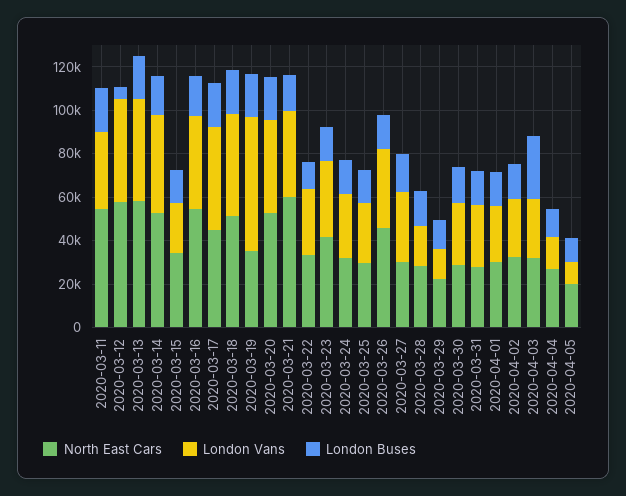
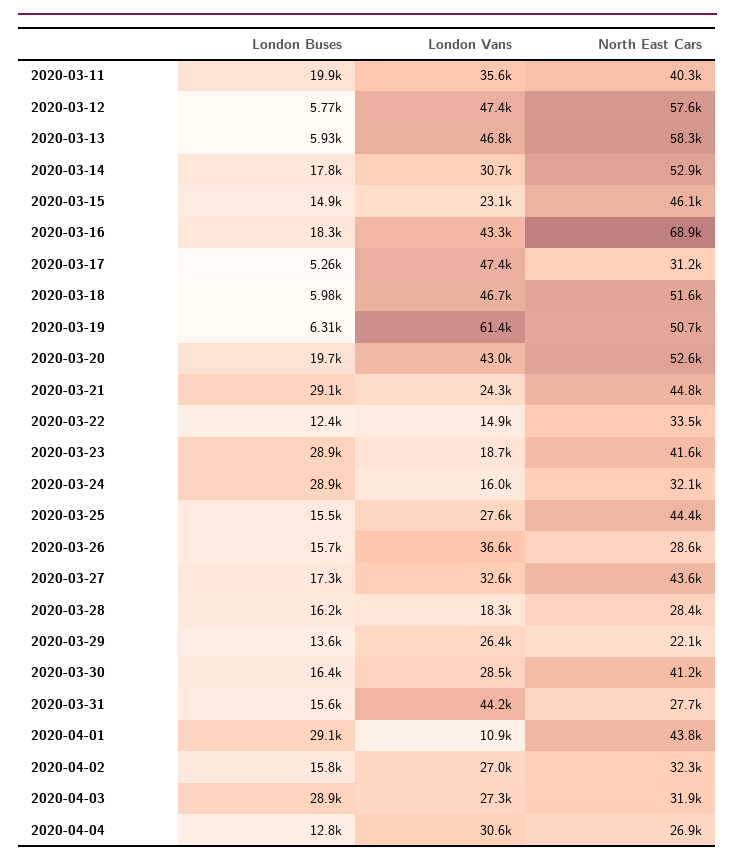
North East Cars, 2020-03-11: 55000 -> 40300
London Buses, 2020-03-13: 20000 -> 5930
London Vans, 2020-03-14: 45000 -> 30700
North East Cars, 2020-03-15: 35000 -> 46100
North East Cars, 2020-03-16: 55000 -> 68900
North East Cars, 2020-03-17: 45000 -> 31200
London Buses, 2020-03-17: 20000 -> 5260
London Buses, 2020-03-18: 20000 -> 5980
North East Cars, 2020-03-19: 35000 -> 50700
London Buses, 2020-03-19: 20000 -> 6310
North East Cars, 2020-03-21: 60000 -> 44800
London Vans, 2020-03-21: 40000 -> 24300
London Buses, 2020-03-21: 15000 -> 29100
London Vans, 2020-03-22: 30000 -> 14900
London Vans, 2020-03-23: 35000 -> 18700
London Buses, 2020-03-23: 15000 -> 28900
London Vans, 2020-03-24: 30000 -> 16000
London Buses, 2020-03-24: 15000 -> 28900
North East Cars, 2020-03-25: 30000 -> 44400
North East Cars, 2020-03-26: 45000 -> 28600
North East Cars, 2020-03-27: 30000 -> 43600
London Vans, 2020-03-29: 15000 -> 26400
North East Cars, 2020-03-30: 30000 -> 41200
London Vans, 2020-03-31: 30000 -> 44200
North East Cars, 2020-04-01: 30000 -> 43800
London Vans, 2020-04-01: 25000 -> 10900
London Buses, 2020-04-01: 15000 -> 29100
London Vans, 2020-04-04: 15000 -> 30600
North East Cars, 2020-04-05: 20000 -> none
London Vans, 2020-04-05: 10000 -> none
London Buses, 2020-04-05: 10000 -> none

